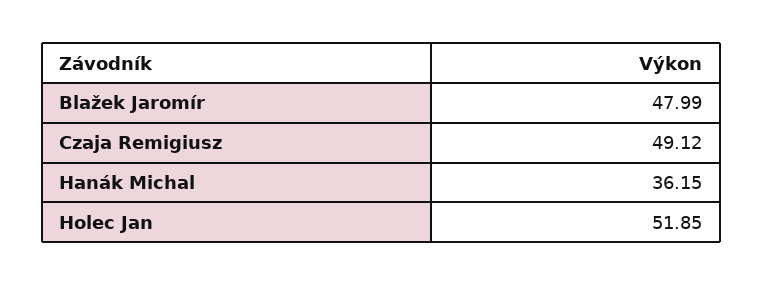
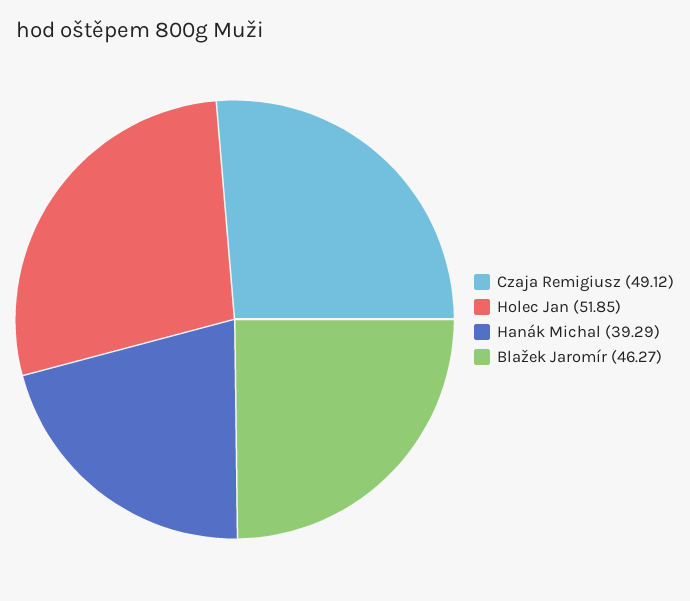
Blažek Jaromír: 47.99 -> 46.27
Hanák Michal: 36.15 -> 39.29

